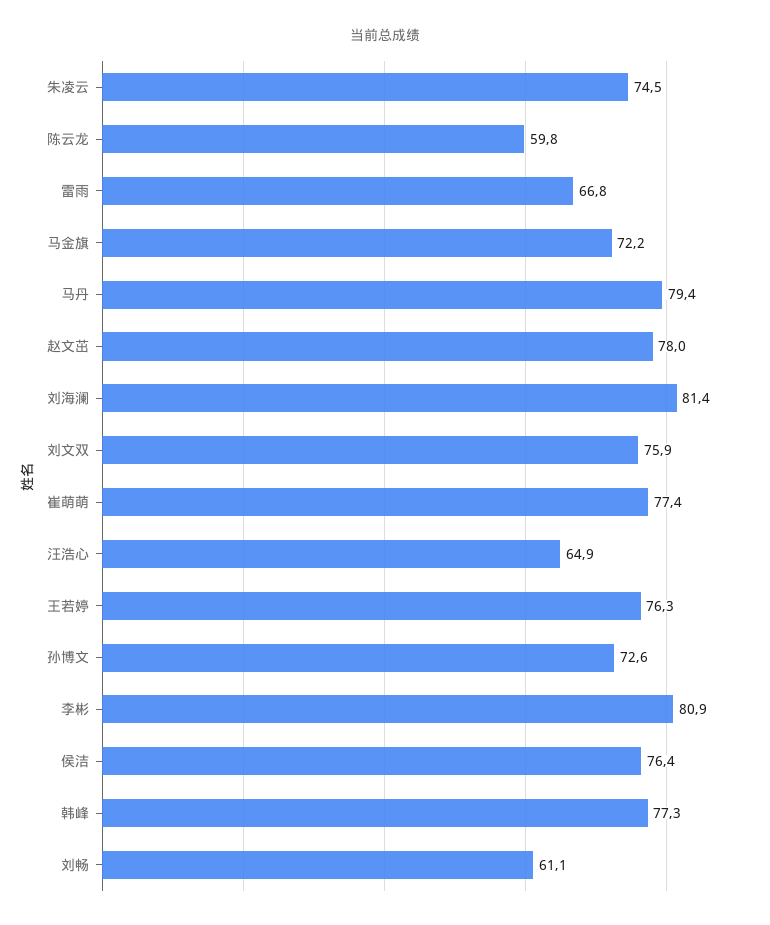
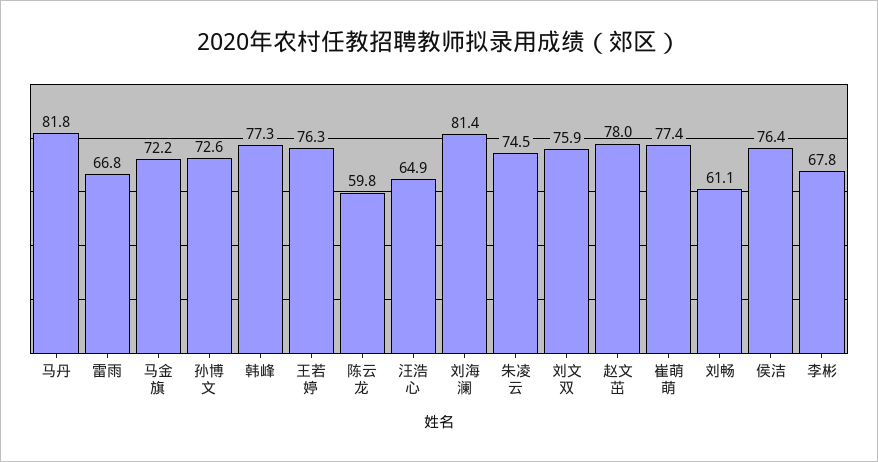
马丹: 79.4 -> 81.8
李彬: 80.9 -> 67.8

